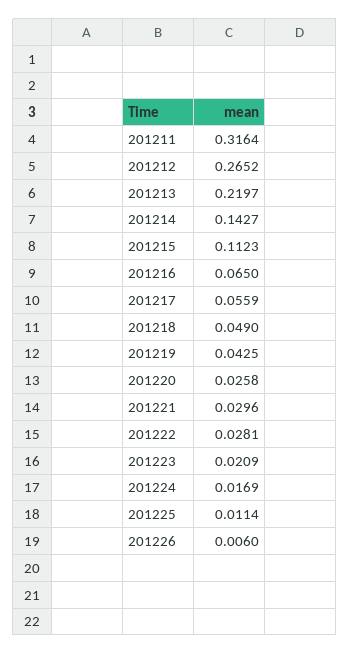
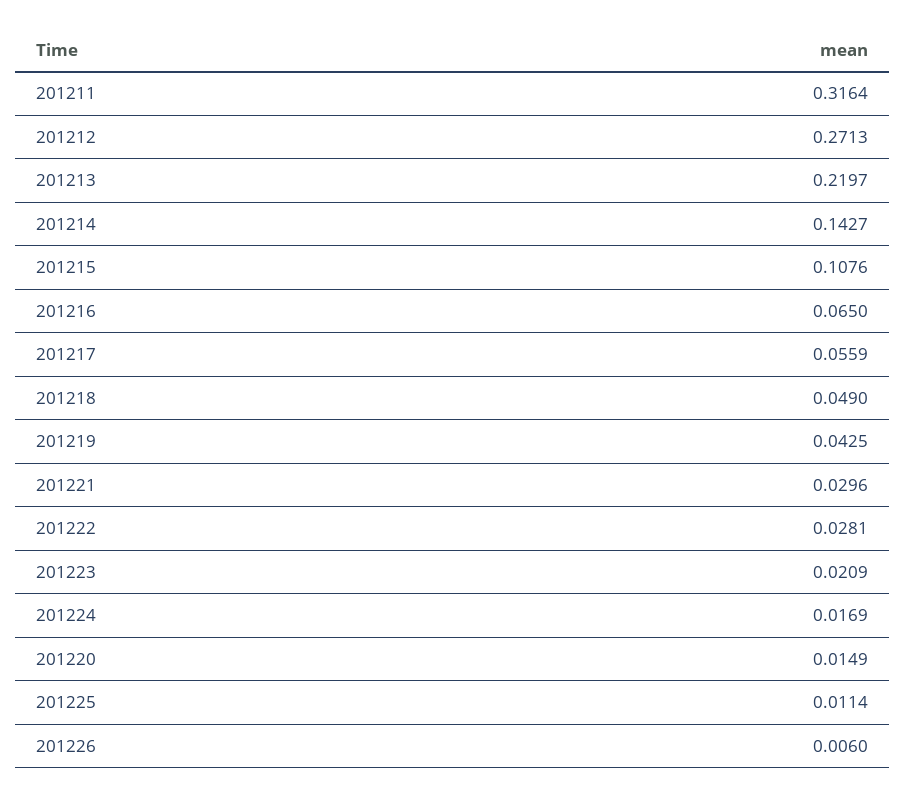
201212: 0.2652 -> 0.2713
201215: 0.1123 -> 0.1076
201220: 0.0258 -> 0.0149

